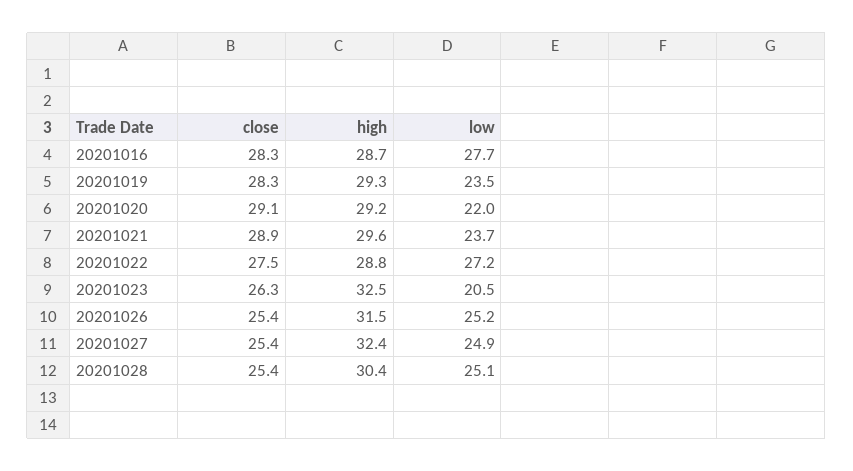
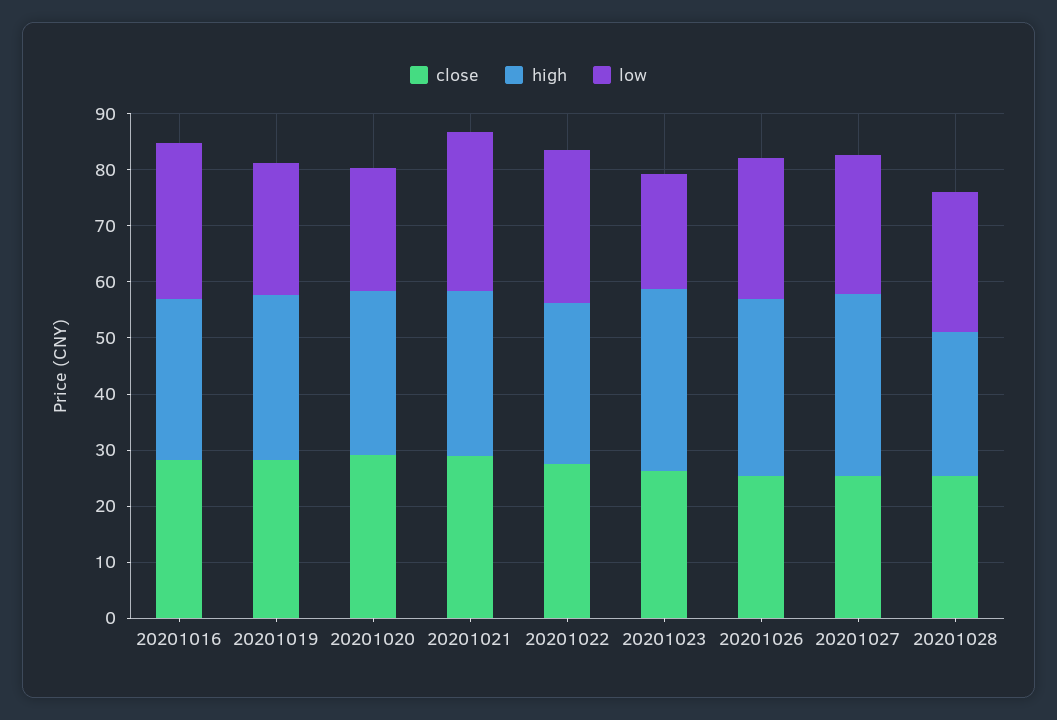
low, 20201021: 23.7 -> 28
high, 20201028: 30.4 -> 26

